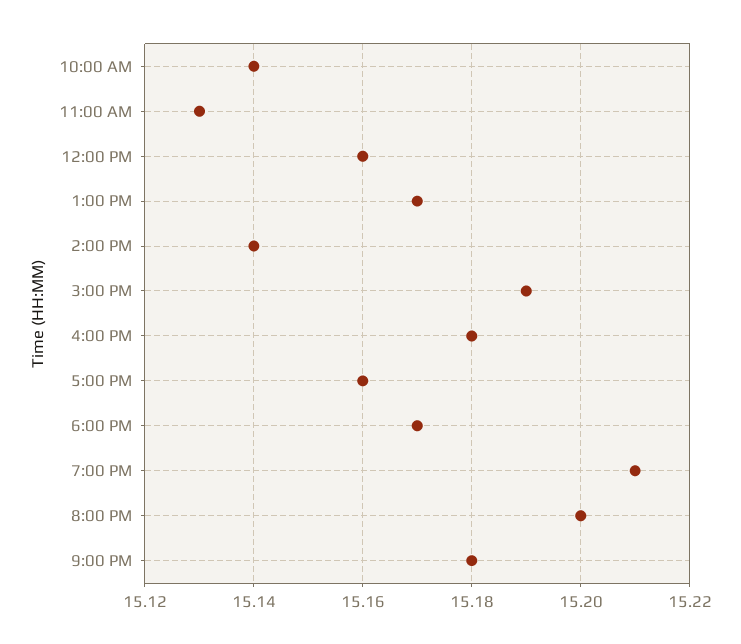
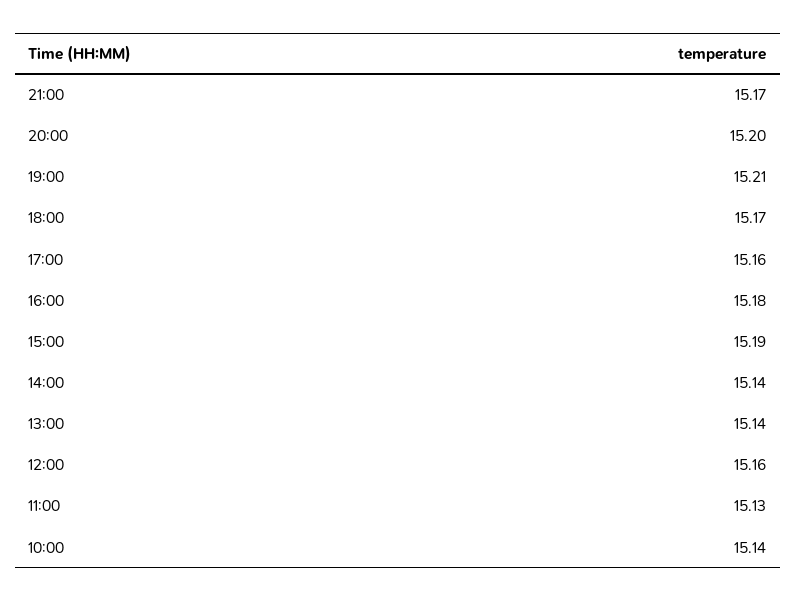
1:00 PM: 15.17 -> 15.14
9:00 PM: 15.18 -> 15.17

